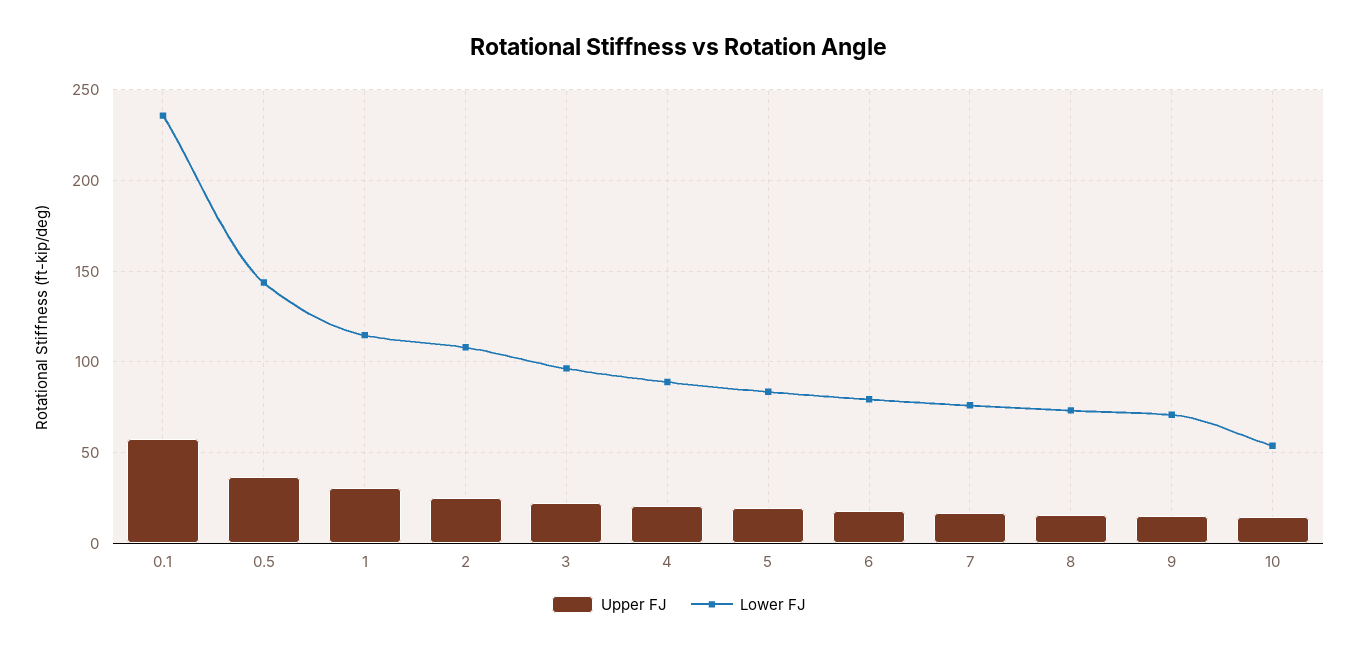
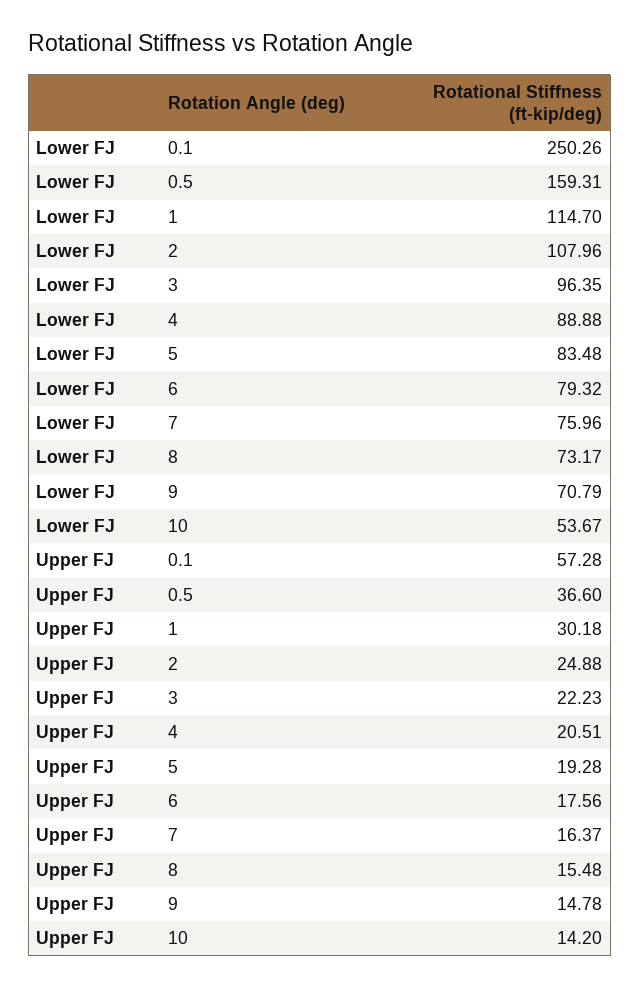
Lower FJ, 0.1: 235 -> 250.26
Lower FJ, 0.5: 145 -> 159.31

